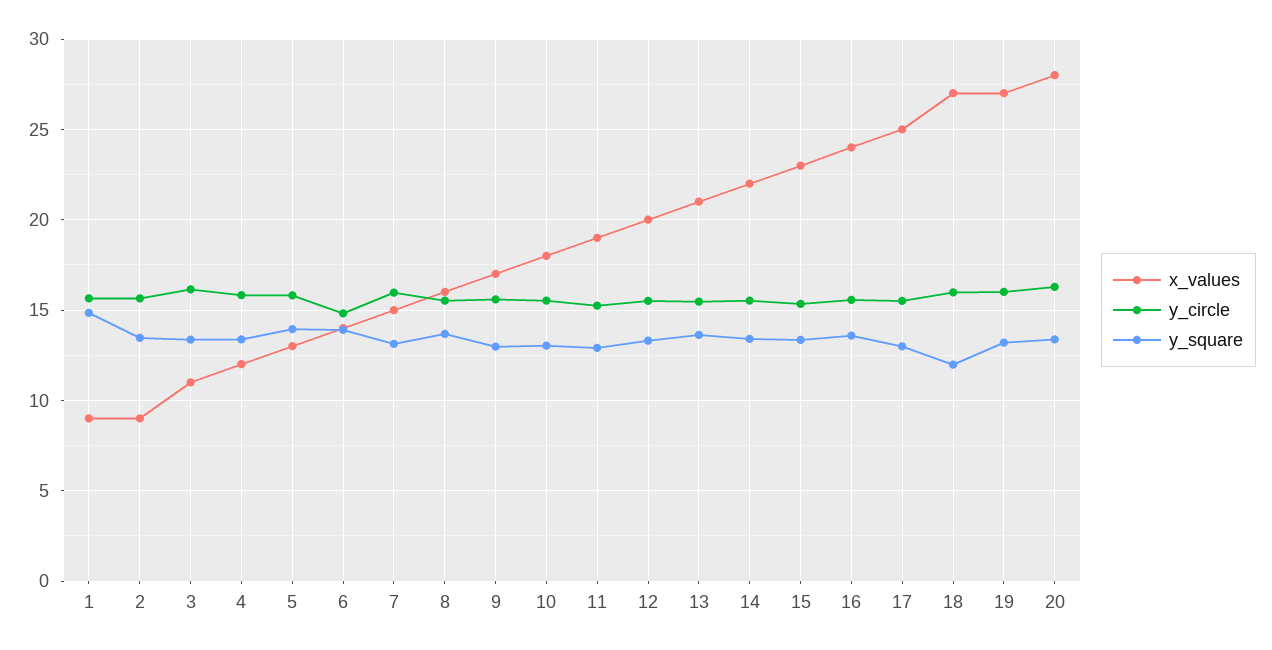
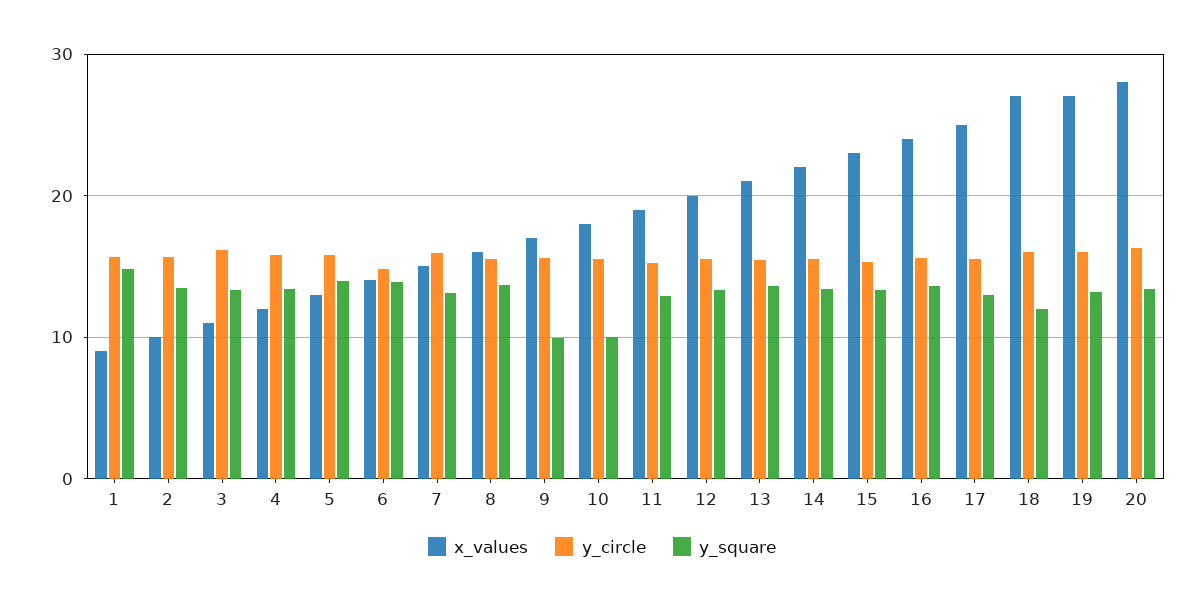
x_values, 2: 9 -> 10
y_square, 9: 13 -> 10
y_square, 10: 13 -> 10

